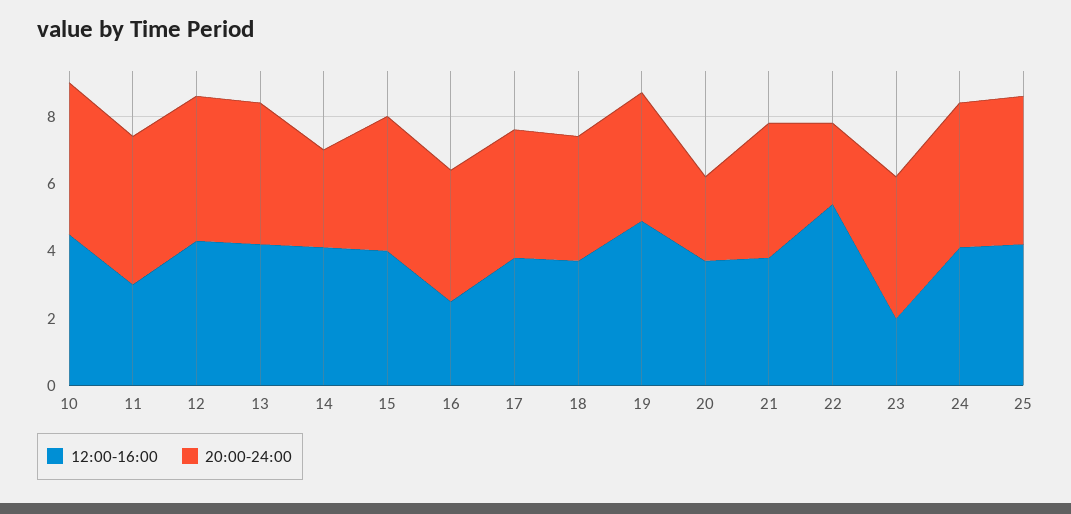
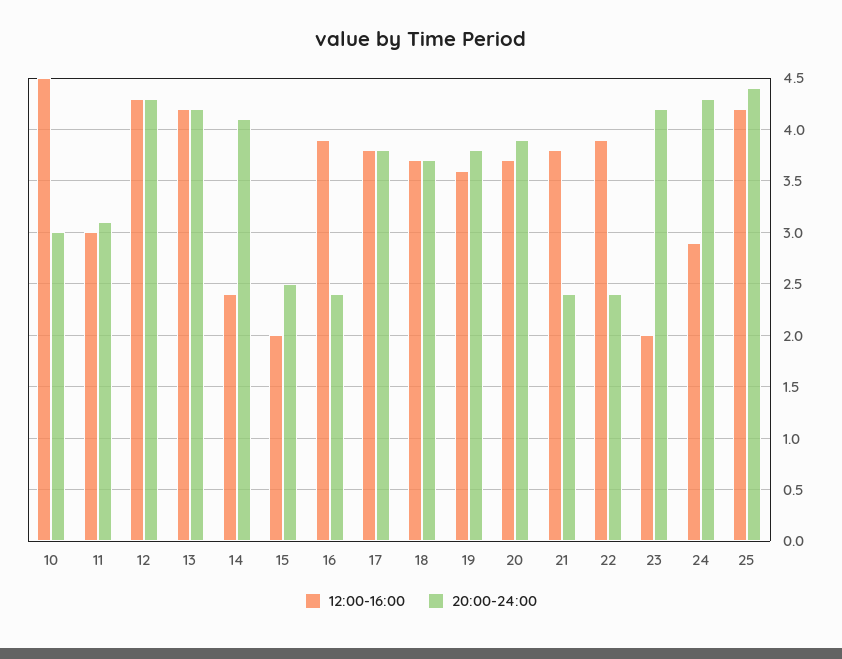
20:00-24:00, 10: 4.5 -> 3
20:00-24:00, 11: 4.5 -> 3.1
12:00-16:00, 14: 4 -> 2.4
20:00-24:00, 14: 3 -> 4.1
12:00-16:00, 15: 4 -> 2
20:00-24:00, 15: 4 -> 2.5
12:00-16:00, 16: 2.5 -> 3.9
20:00-24:00, 16: 4 -> 2.4
12:00-16:00, 19: 5 -> 3.6
20:00-24:00, 20: 2.5 -> 3.9
20:00-24:00, 21: 4 -> 2.4
12:00-16:00, 22: 5.5 -> 3.9
12:00-16:00, 24: 4 -> 2.9

